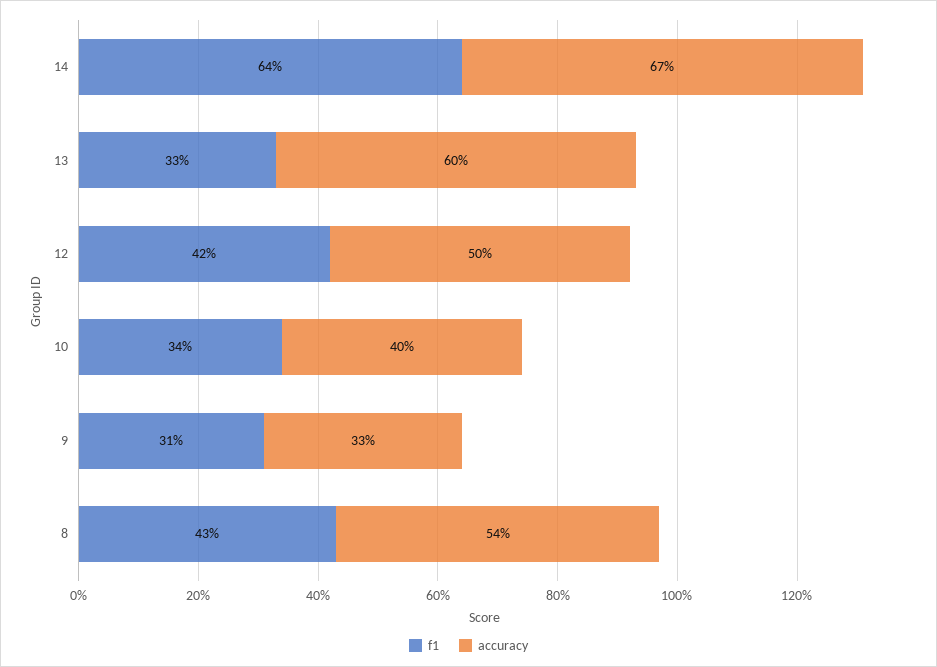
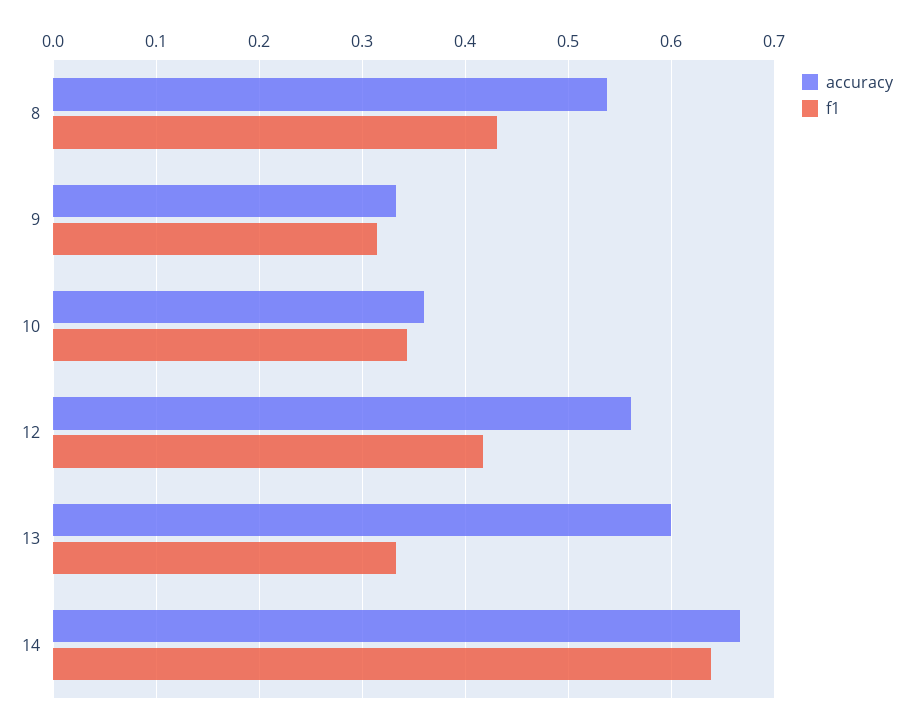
accuracy, 12: 0.5 -> 0.56
accuracy, 10: 0.4 -> 0.36

